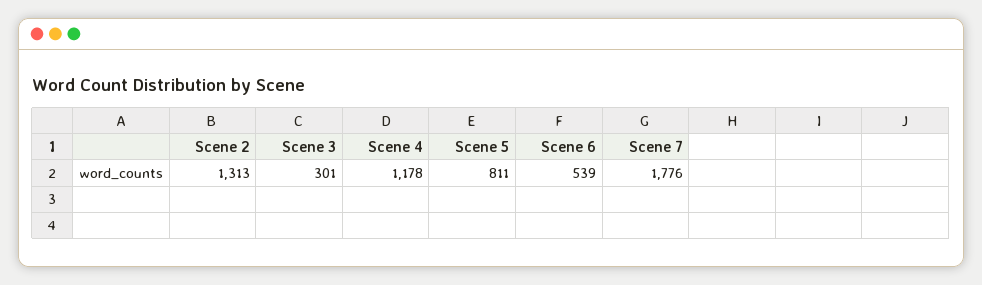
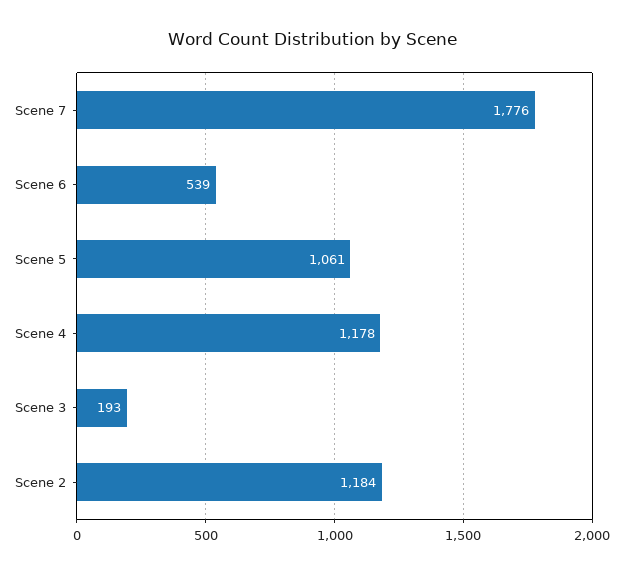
Scene 2: 1313 -> 1184
Scene 3: 301 -> 193
Scene 5: 811 -> 1061

